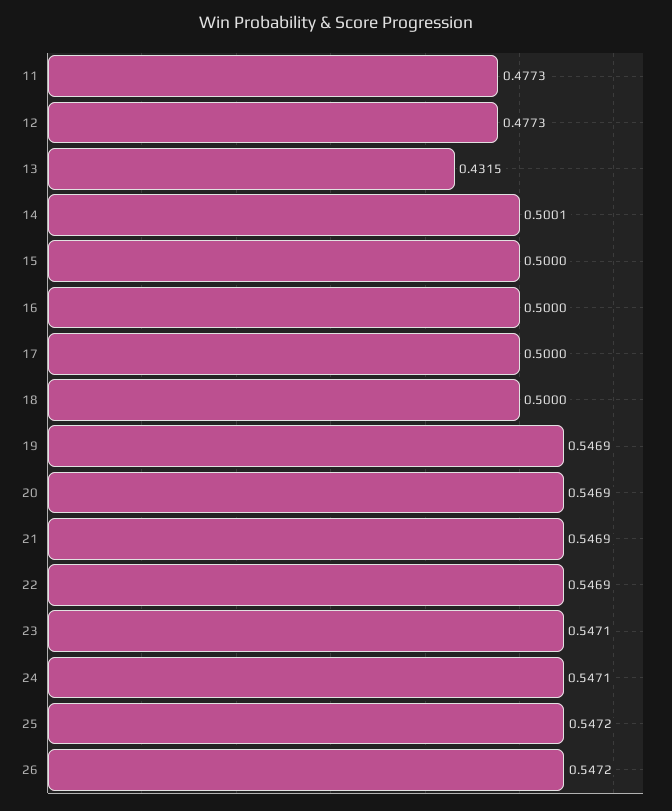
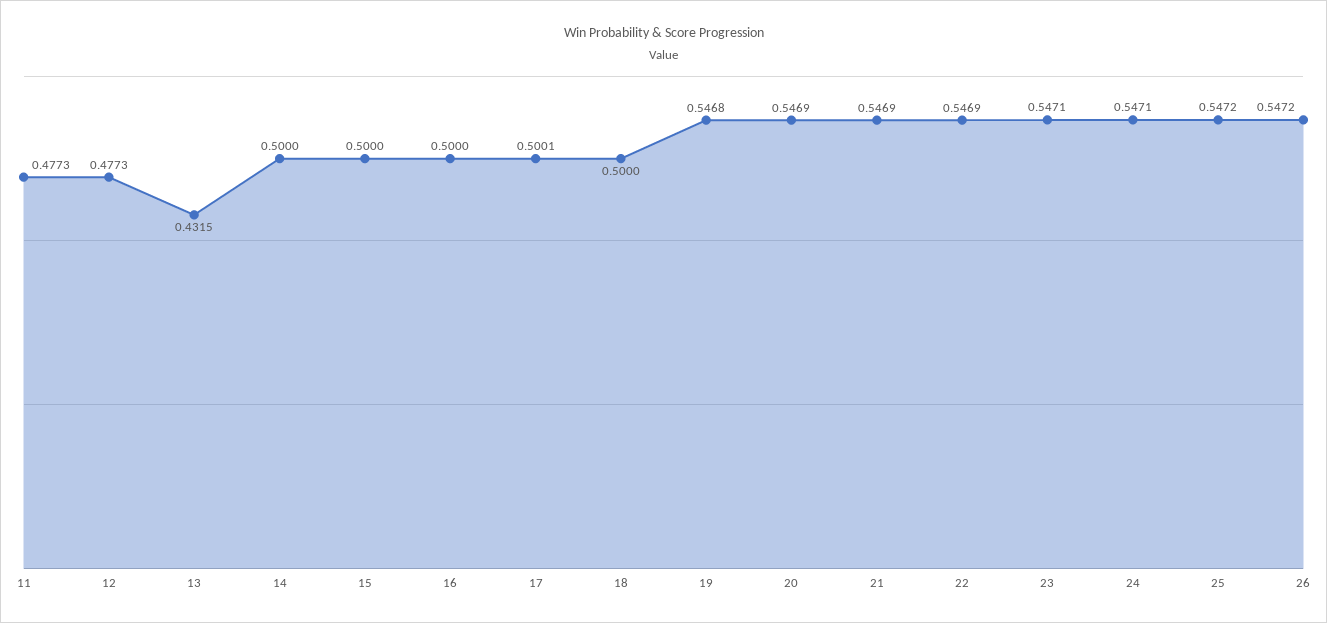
14: 0.5001 -> 0.5
17: 0.5 -> 0.5001
19: 0.5469 -> 0.5468

